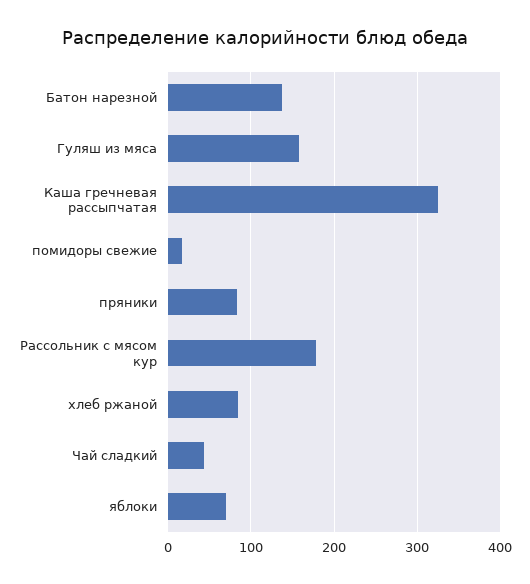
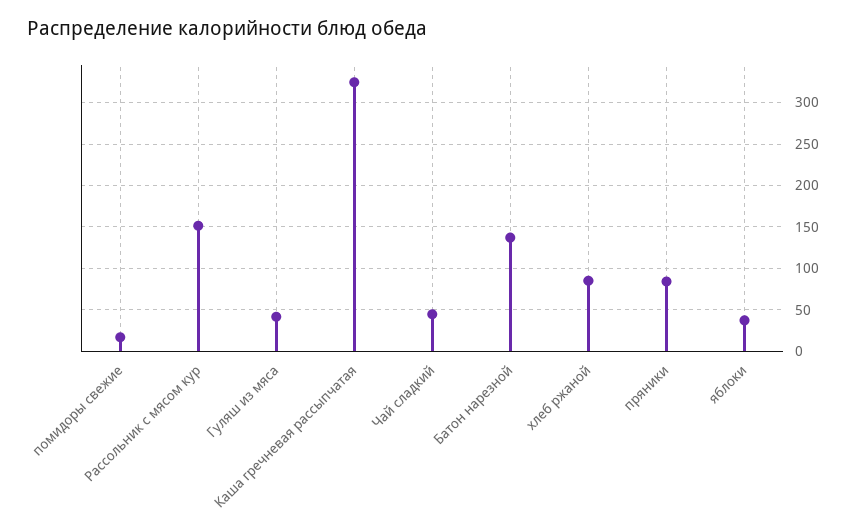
Гуляш из мяса: 160 -> 40
Рассольник с мясом кур: 180 -> 150
яблоки: 70 -> 40

